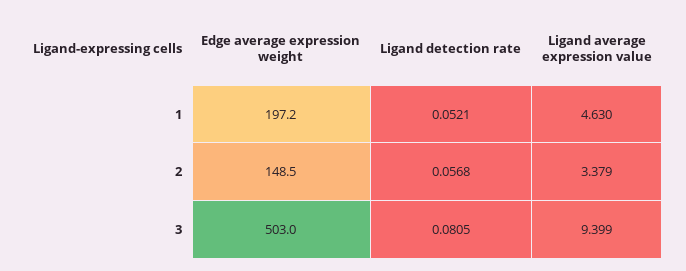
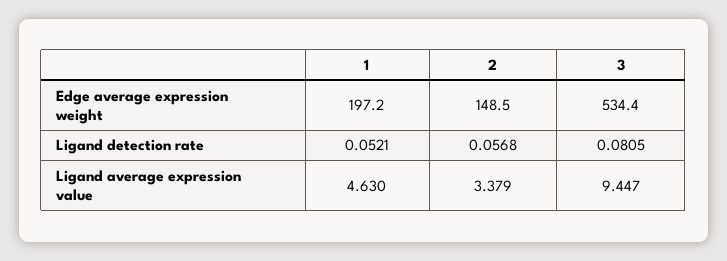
Edge average expression weight, 3: 503 -> 534.4
Ligand average expression value, 3: 9.399 -> 9.447

